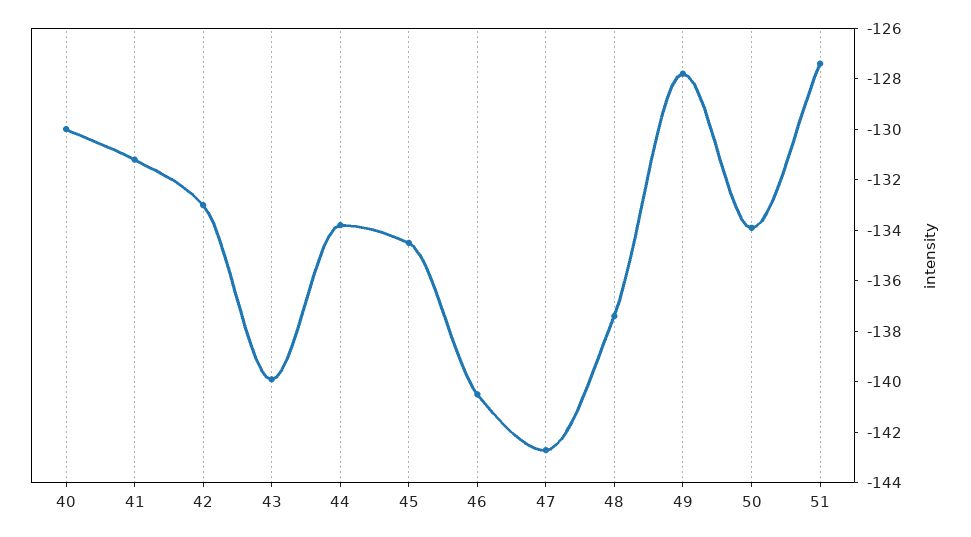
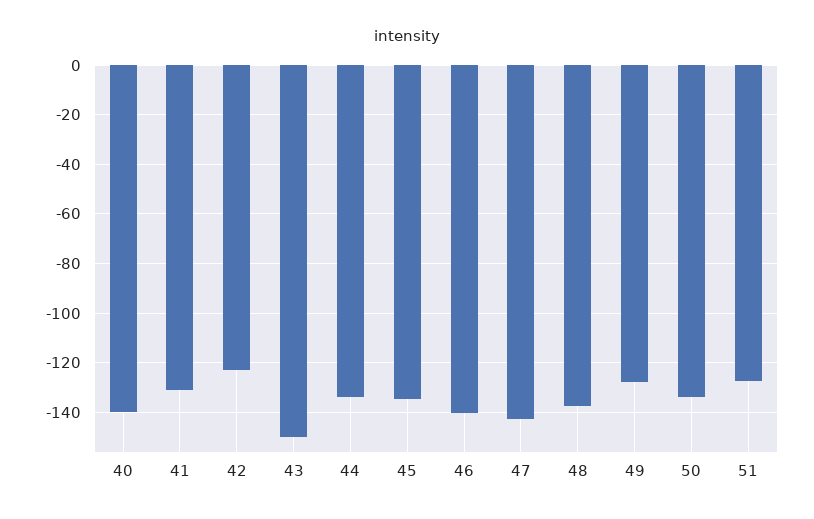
40: -130 -> -140
42: -133 -> -122.5
43: -140 -> -150

